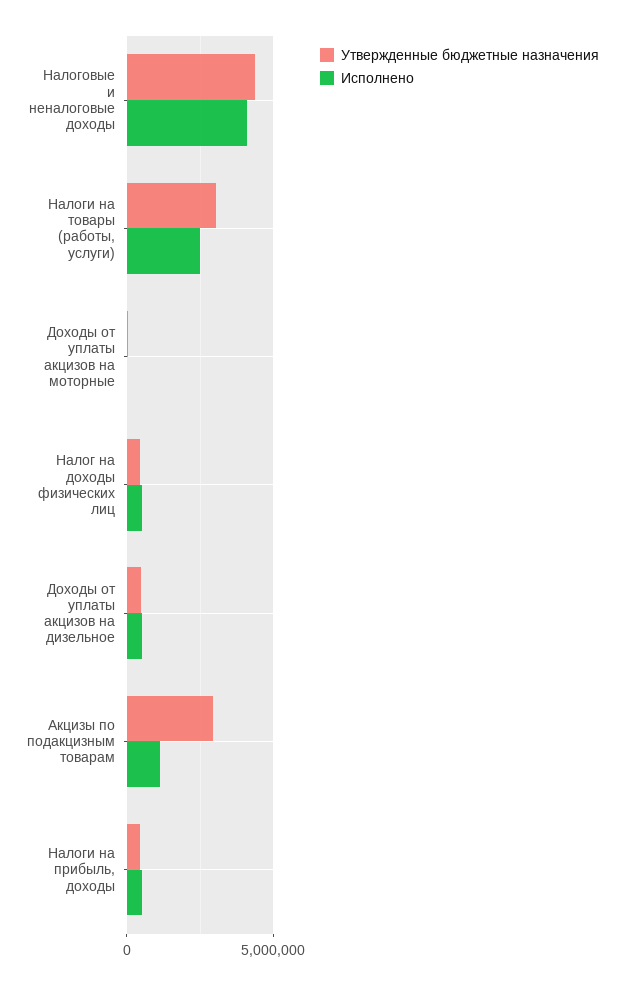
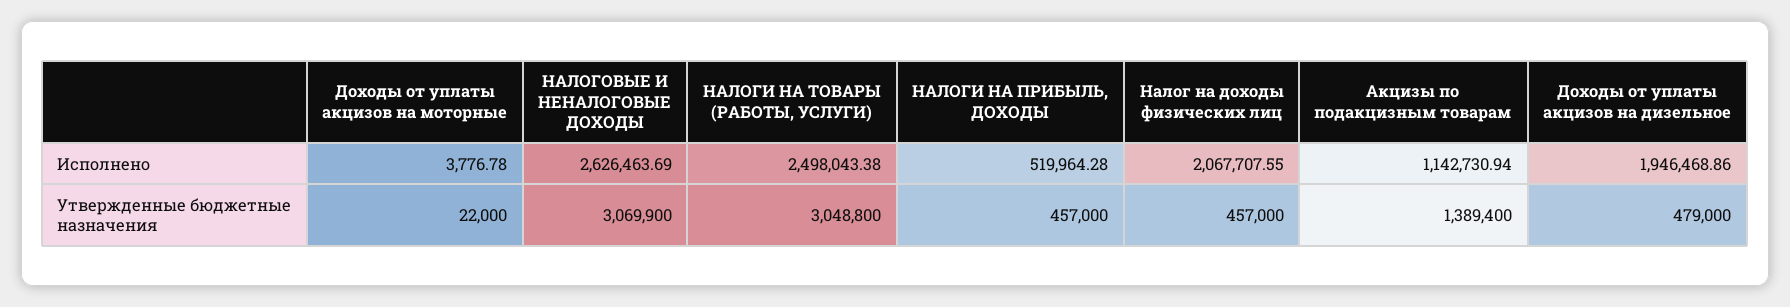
Утвержденные бюджетные назначения, Налоговые и неналоговые доходы: 4500000 -> 3069900
Исполнено, Налоговые и неналоговые доходы: 4000000 -> 2626463.69
Исполнено, Налог на доходы физических лиц: 500000 -> 2067707.55
Исполнено, Доходы от уплаты акцизов на дизельное: 500000 -> 1946468.86
Утвержденные бюджетные назначения, Акцизы по подакцизным товарам: 3000000 -> 1389400

